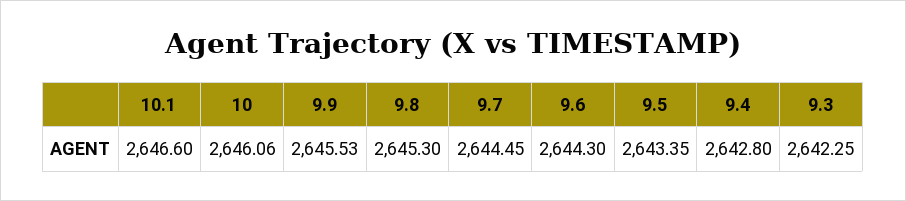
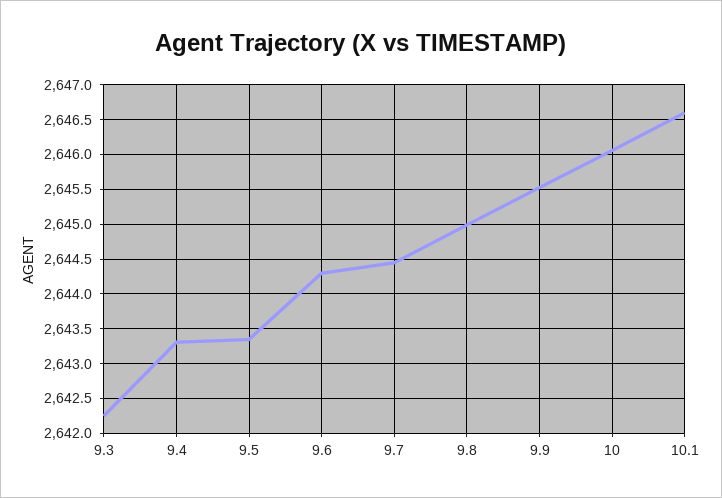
9.8: 2645.3 -> 2645
9.4: 2642.8 -> 2643.3

